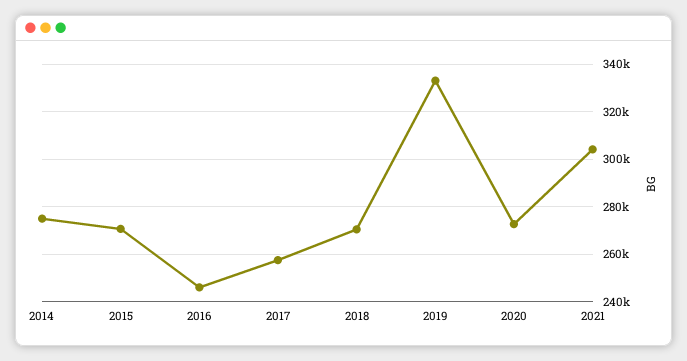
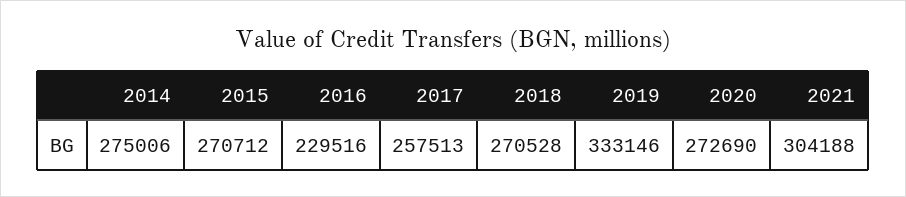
2016: 245000 -> 229516

